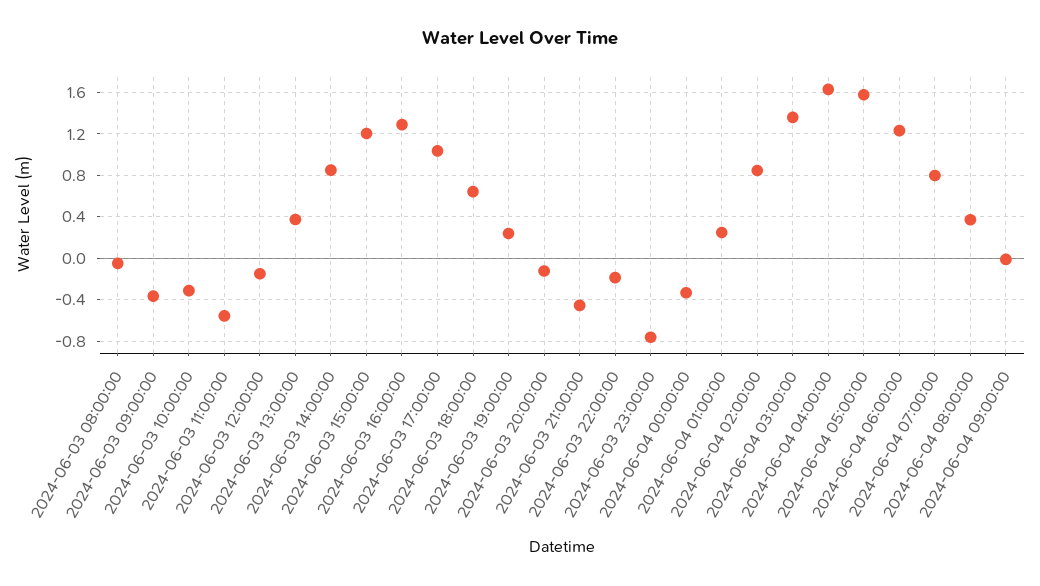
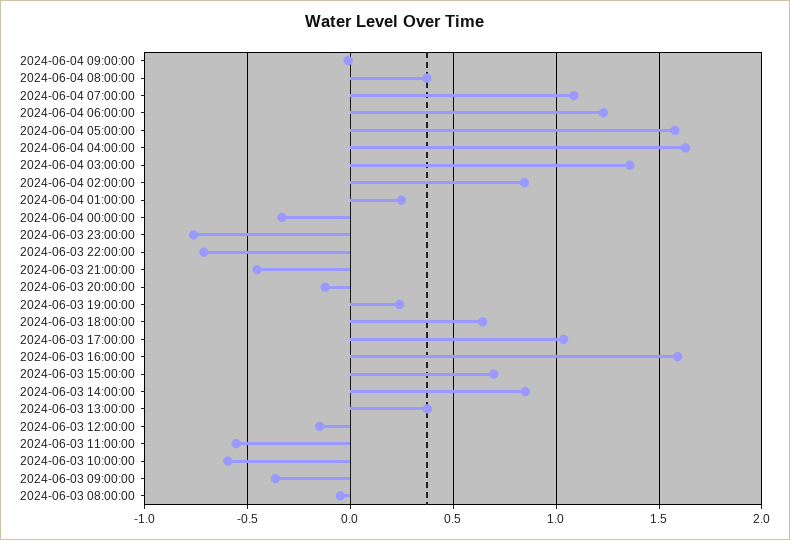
2024-06-03 10:00:00: -0.3 -> -0.6
2024-06-03 15:00:00: 1.2 -> 0.7
2024-06-03 16:00:00: 1.3 -> 1.6
2024-06-03 22:00:00: -0.2 -> -0.7
2024-06-04 07:00:00: 0.8 -> 1.1

